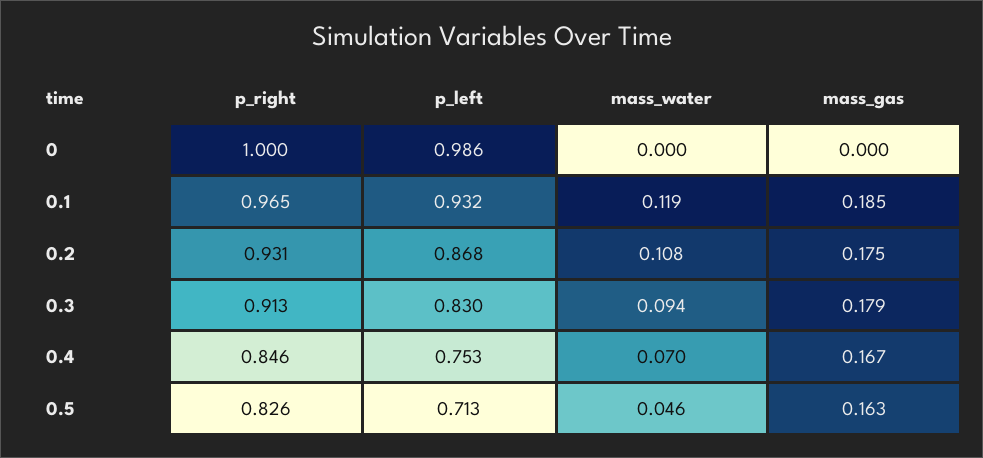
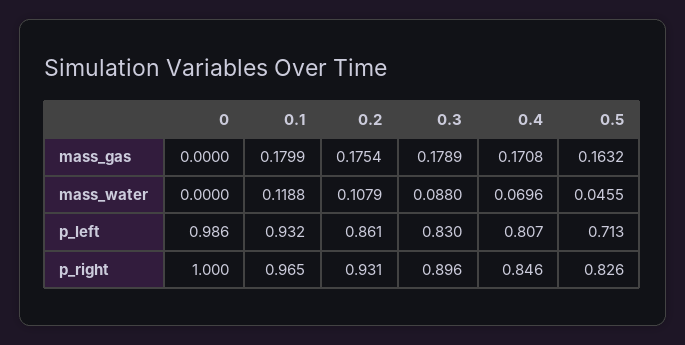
mass_gas, 0.1: 0.185 -> 0.1799
p_left, 0.2: 0.868 -> 0.861
p_right, 0.3: 0.913 -> 0.896
mass_water, 0.3: 0.094 -> 0.088
p_left, 0.4: 0.753 -> 0.807
mass_gas, 0.4: 0.167 -> 0.1708

